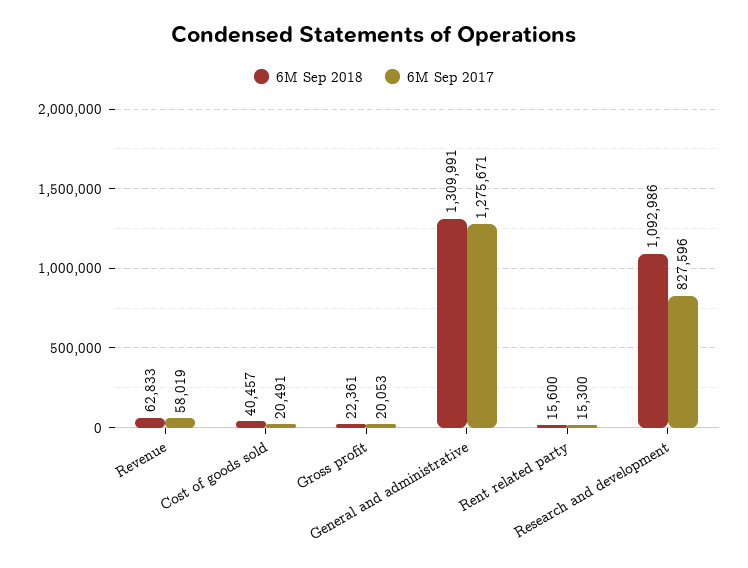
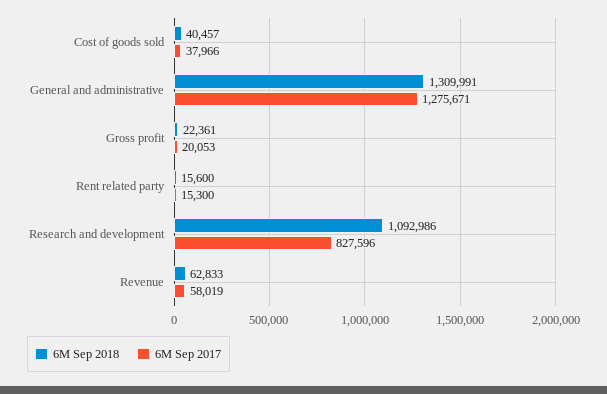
6M Sep 2017, Cost of goods sold: 20491 -> 37966

